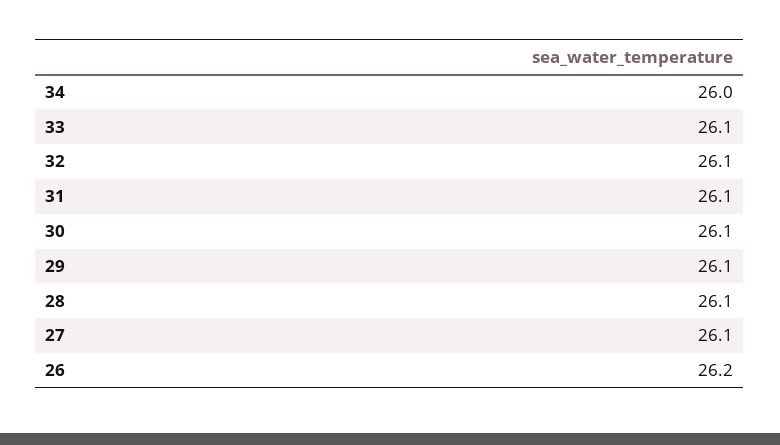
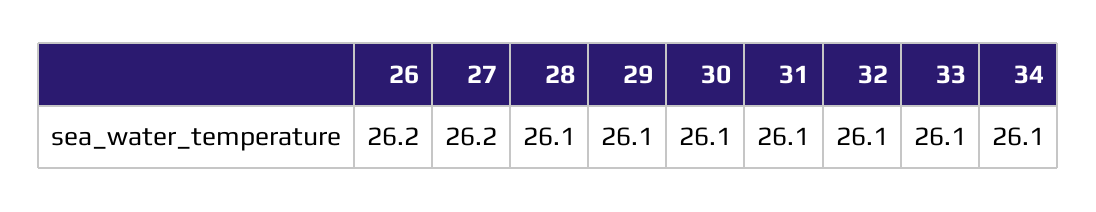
34: 26 -> 26.1
27: 26.1 -> 26.2

